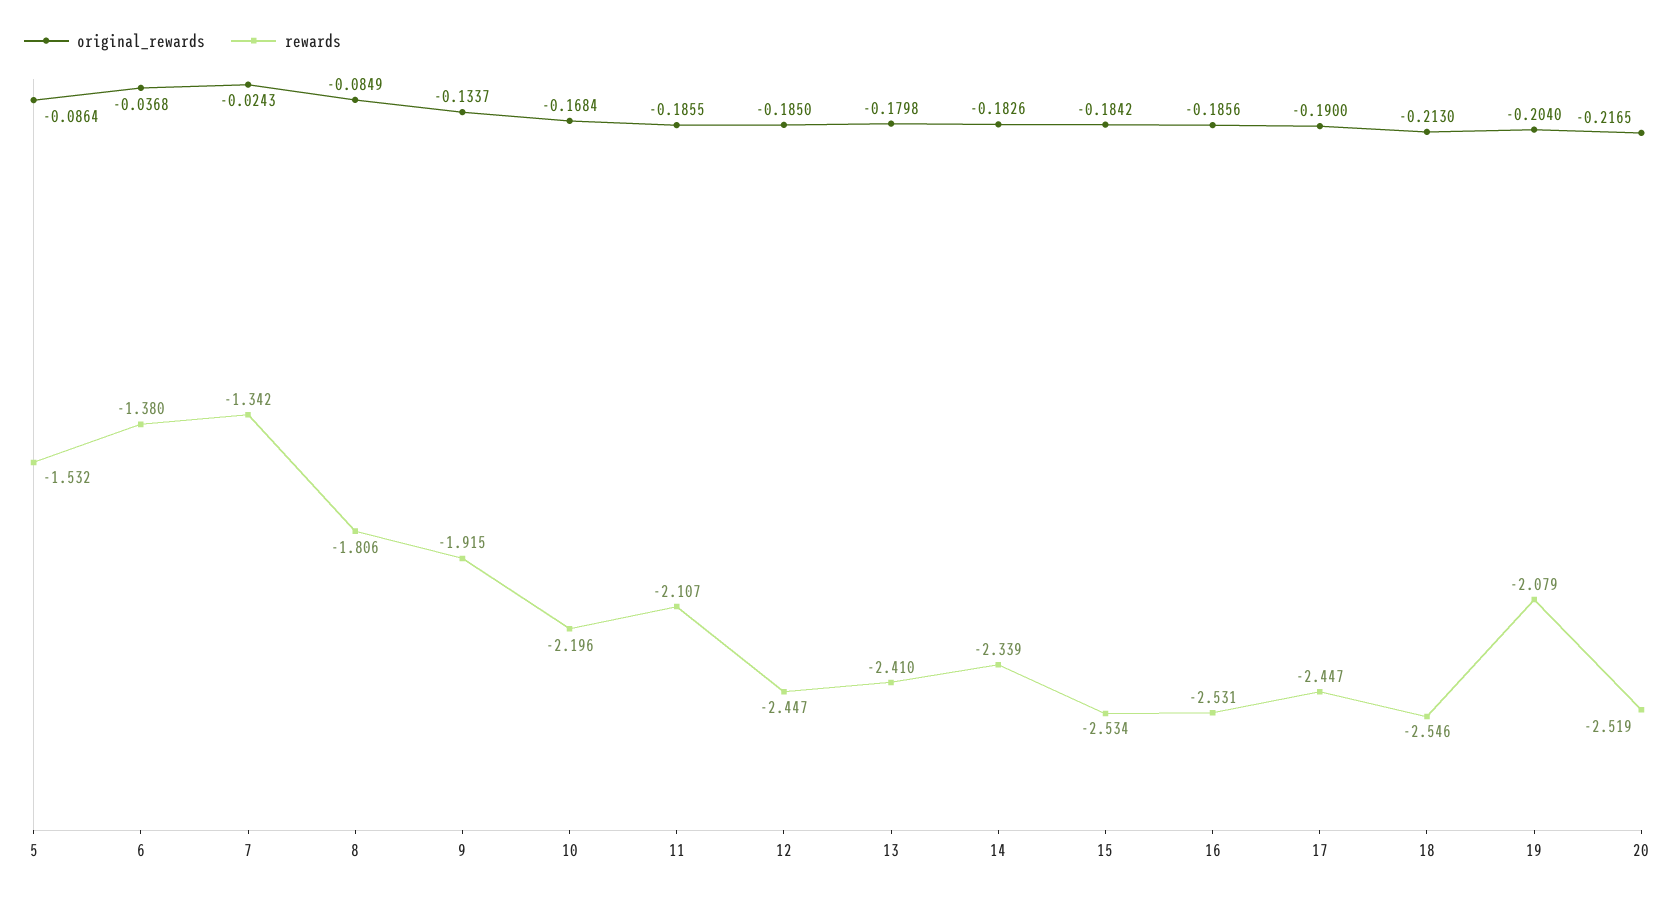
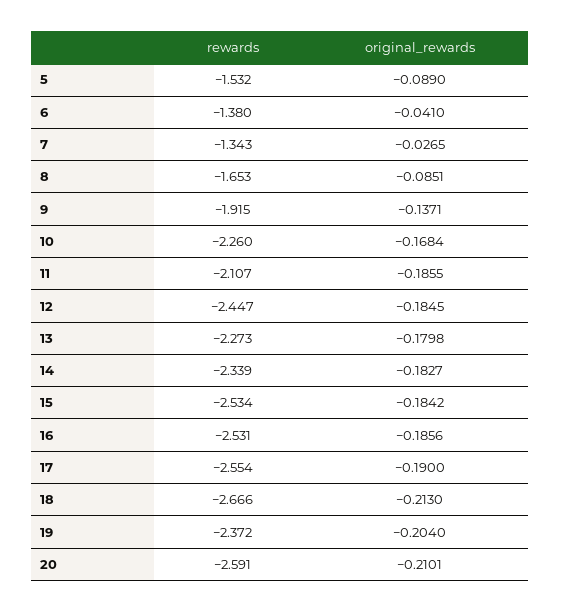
original_rewards, 5: -0.0864 -> -0.089
original_rewards, 6: -0.0368 -> -0.041
original_rewards, 7: -0.0243 -> -0.0265
rewards, 7: -1.342 -> -1.343
original_rewards, 8: -0.0849 -> -0.0851
rewards, 8: -1.806 -> -1.653
original_rewards, 9: -0.1337 -> -0.1371
rewards, 10: -2.196 -> -2.26
original_rewards, 12: -0.185 -> -0.1845
rewards, 13: -2.41 -> -2.273
original_rewards, 14: -0.1826 -> -0.1827
rewards, 17: -2.447 -> -2.554
rewards, 18: -2.546 -> -2.666
rewards, 19: -2.079 -> -2.372
original_rewards, 20: -0.2165 -> -0.2101
rewards, 20: -2.519 -> -2.591

